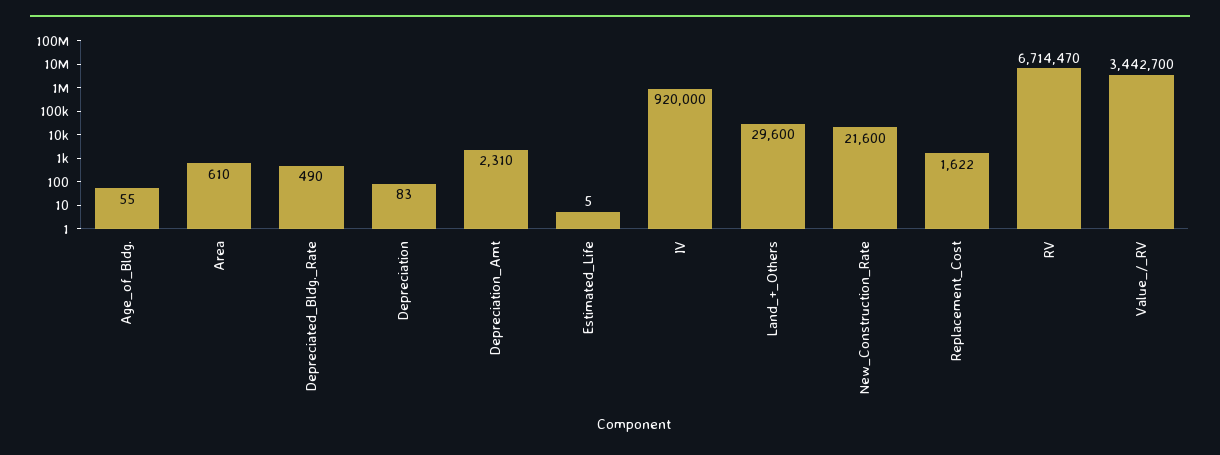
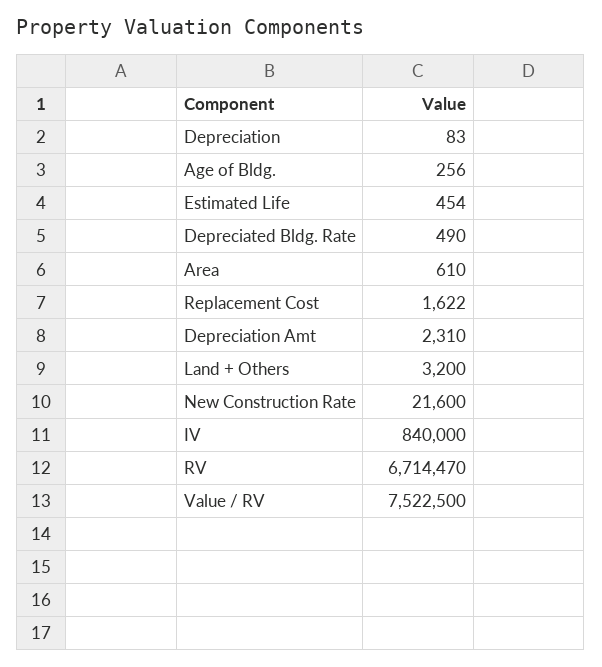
Age_of_Bldg.: 55 -> 256
Estimated_Life: 5 -> 454
IV: 920000 -> 840000
Land_+_Others: 29600 -> 3200
Value_/_RV: 3442700 -> 7522500

